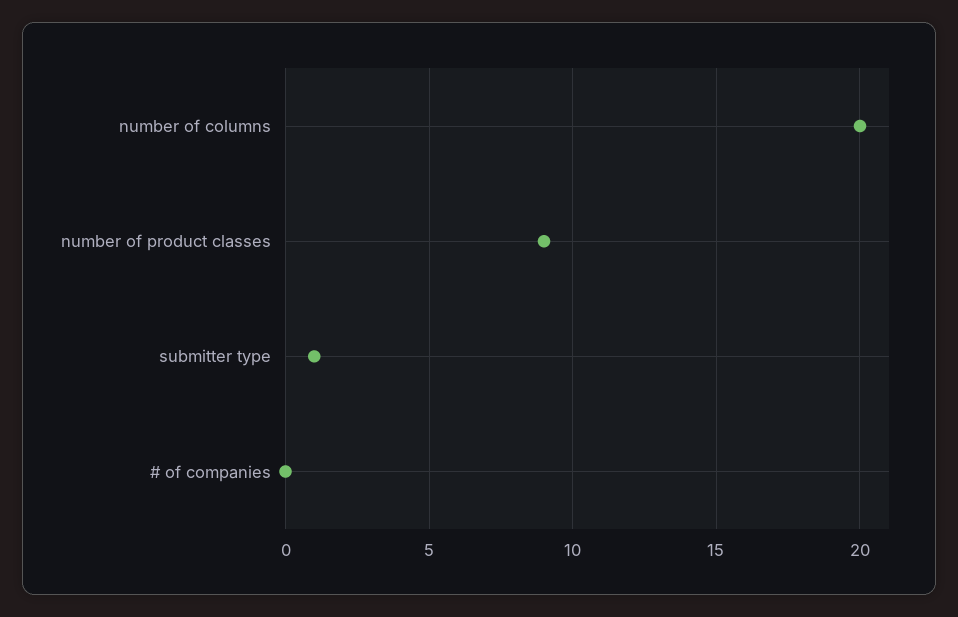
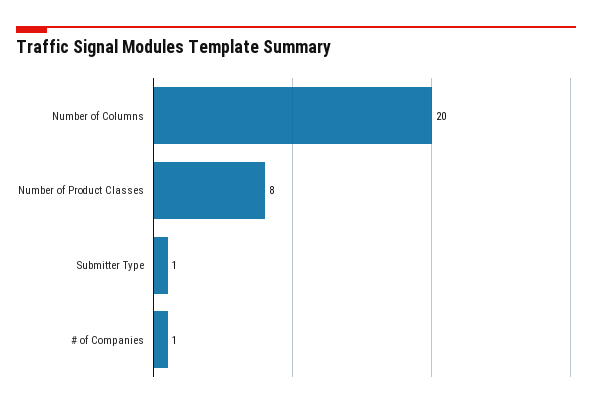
number of product classes: 9 -> 8
# of companies: 0 -> 1

